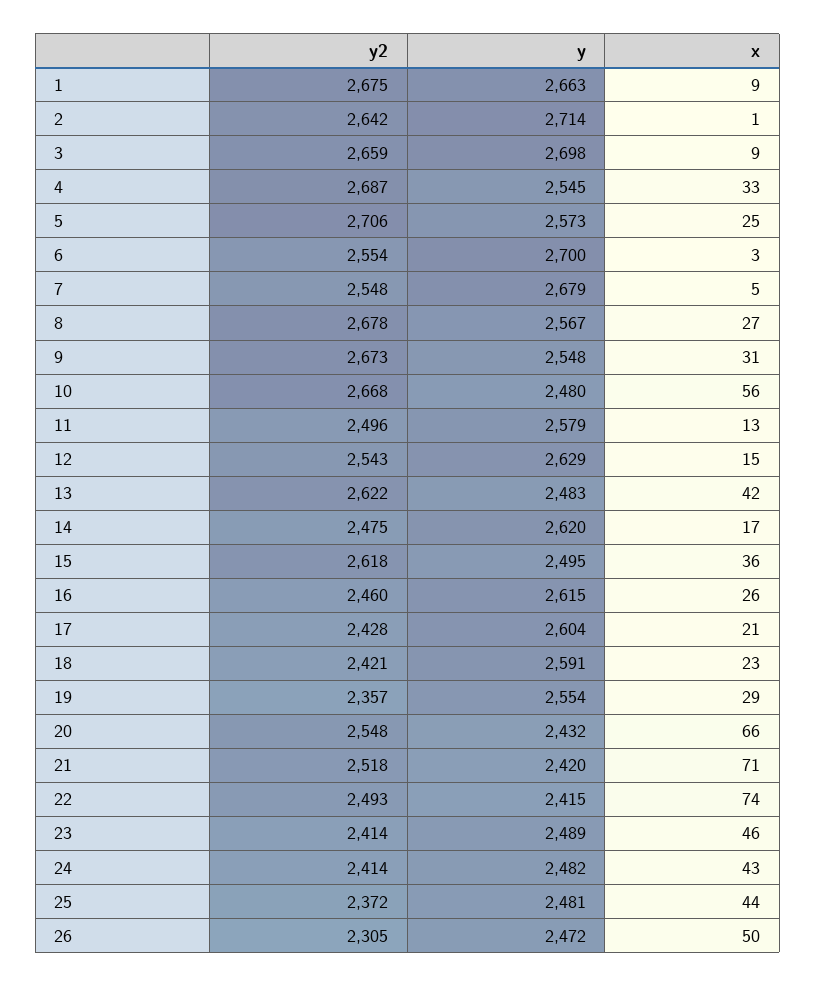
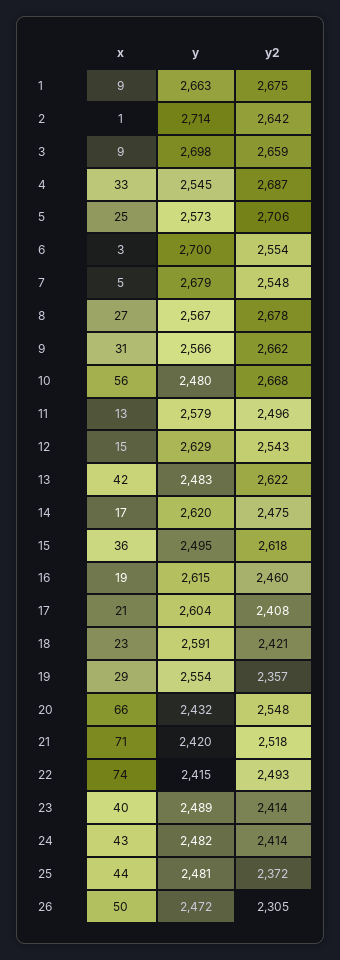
y2, 9: 2673 -> 2662
y, 9: 2548 -> 2566
x, 16: 26 -> 19
y2, 17: 2428 -> 2408
x, 23: 46 -> 40

